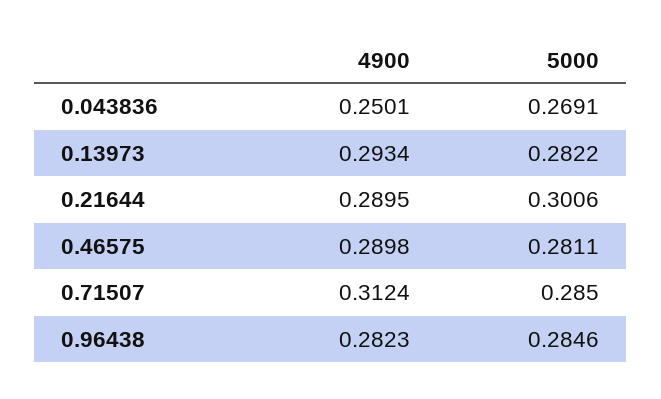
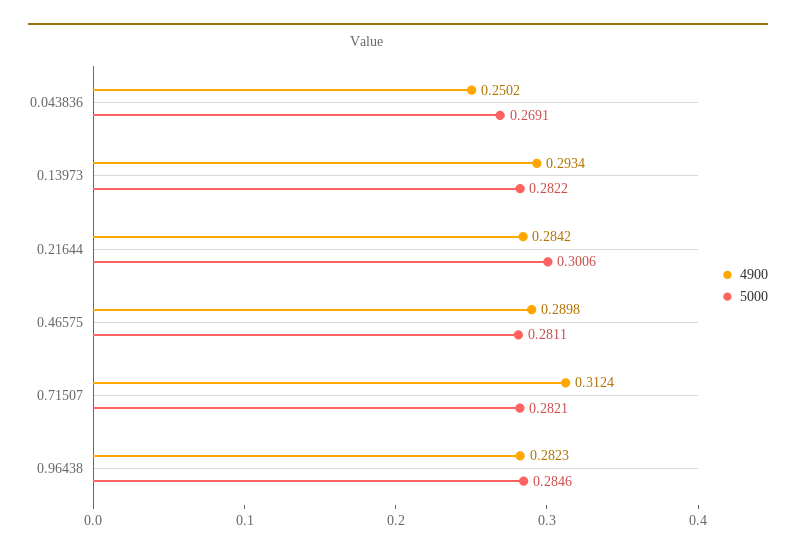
4900, 0.043836: 0.2501 -> 0.2502
4900, 0.21644: 0.2895 -> 0.2842
5000, 0.71507: 0.285 -> 0.2821

